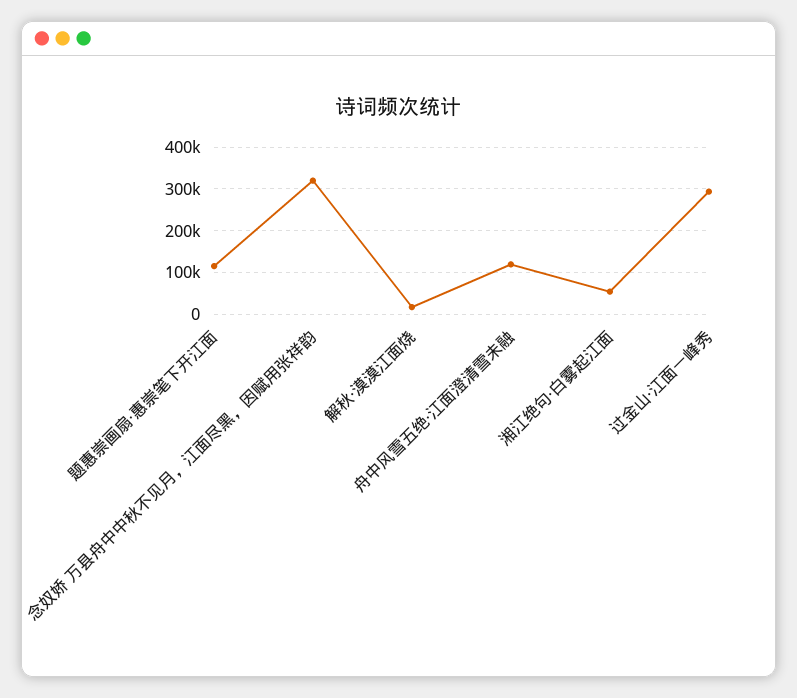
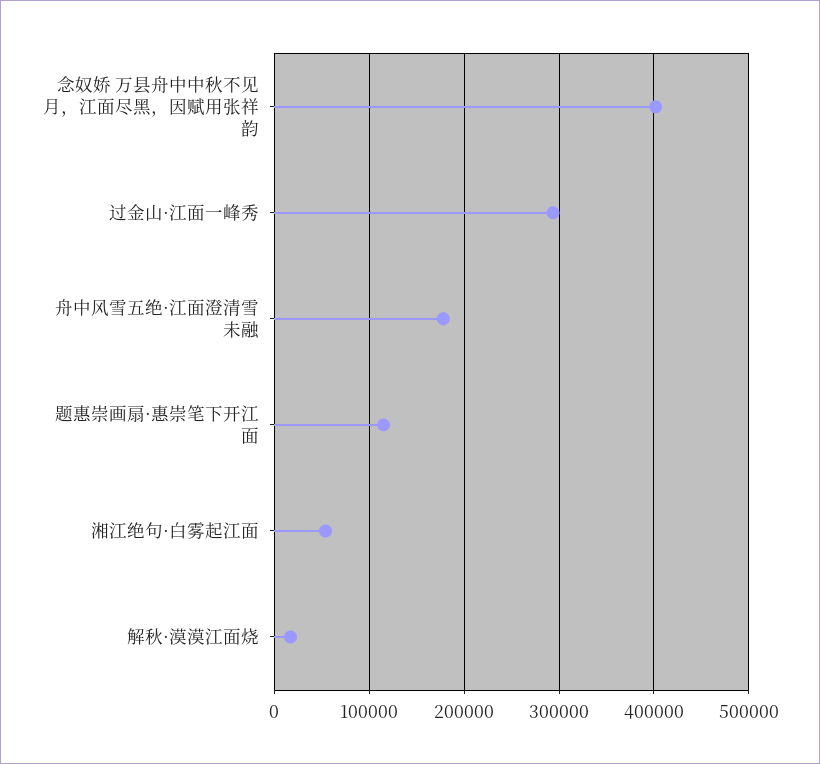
念奴娇 万县舟中中秋不见月，江面尽黑，因赋用张祥韵: 320000 -> 400000
舟中风雪五绝·江面澄清雪未融: 120000 -> 180000

